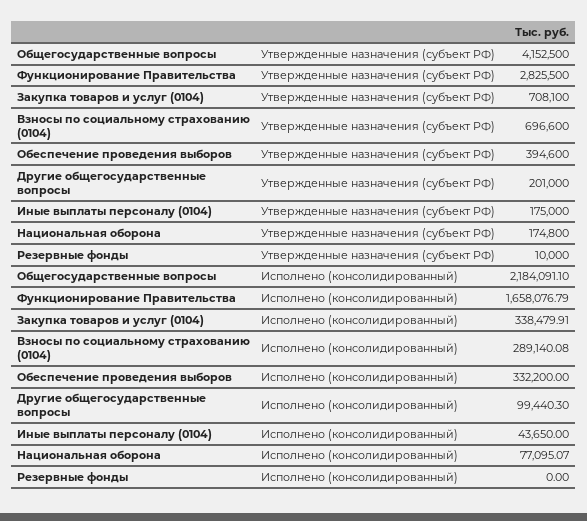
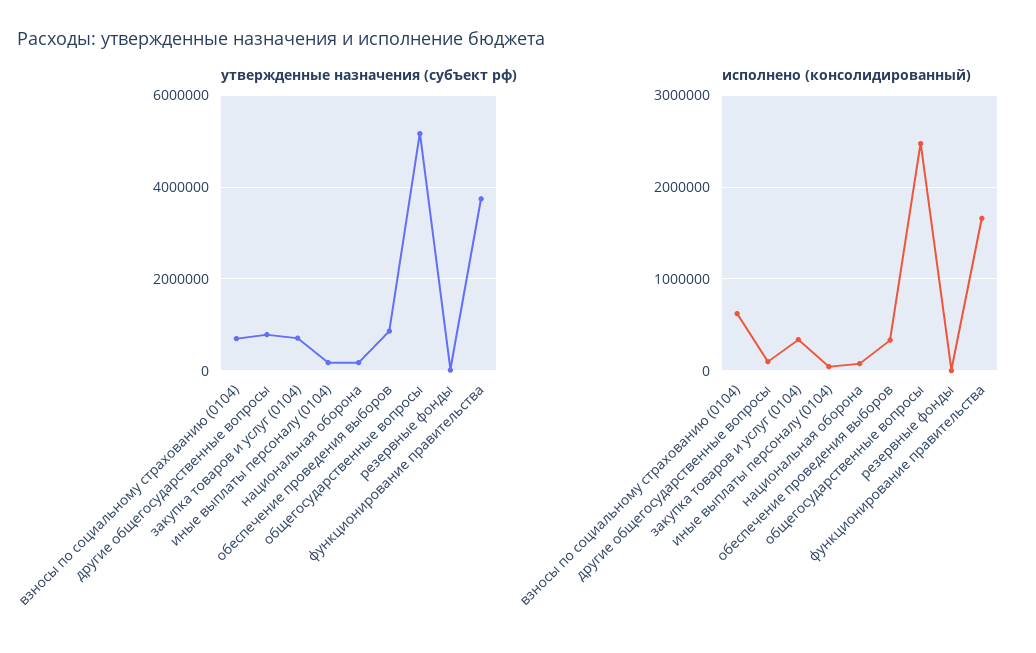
Утвержденные назначения (субъект РФ), Общегосударственные вопросы: 4152500 -> 5200000
Утвержденные назначения (субъект РФ), Функционирование Правительства: 2825500 -> 3800000
Утвержденные назначения (субъект РФ), Обеспечение проведения выборов: 394600 -> 800000
Утвержденные назначения (субъект РФ), Другие общегосударственные вопросы: 201000 -> 800000
Исполнено (консолидированный), Общегосударственные вопросы: 2184091.1 -> 2500000
Исполнено (консолидированный), Взносы по социальному страхованию (0104): 289140.08 -> 600000

